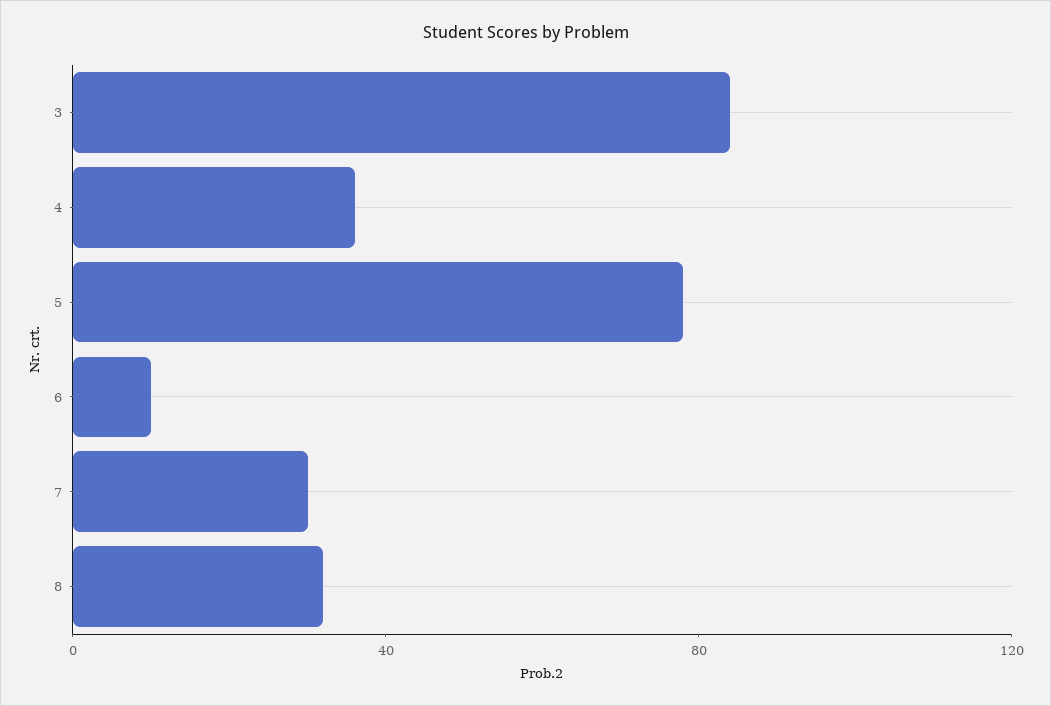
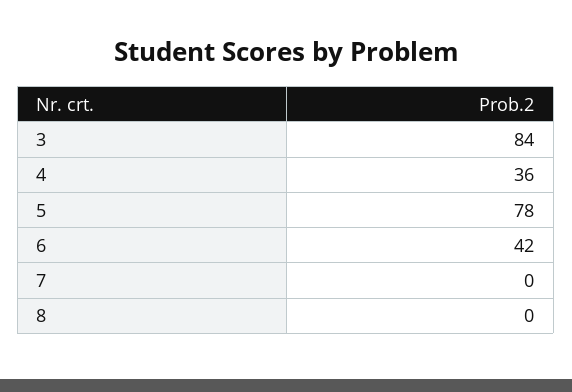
6: 10 -> 42
7: 30 -> 0
8: 30 -> 0

